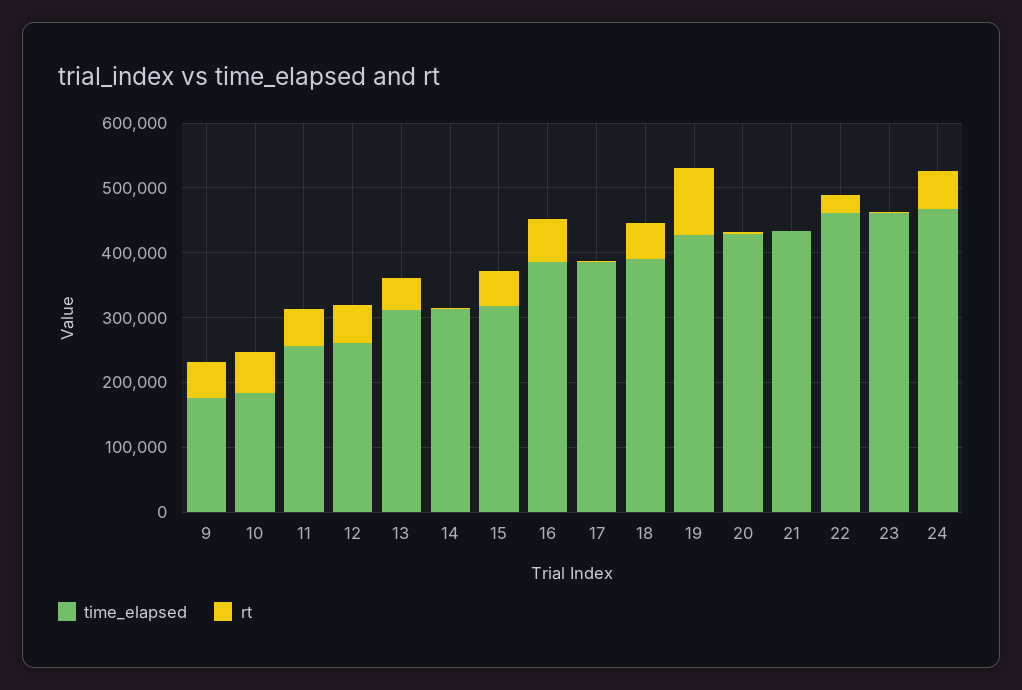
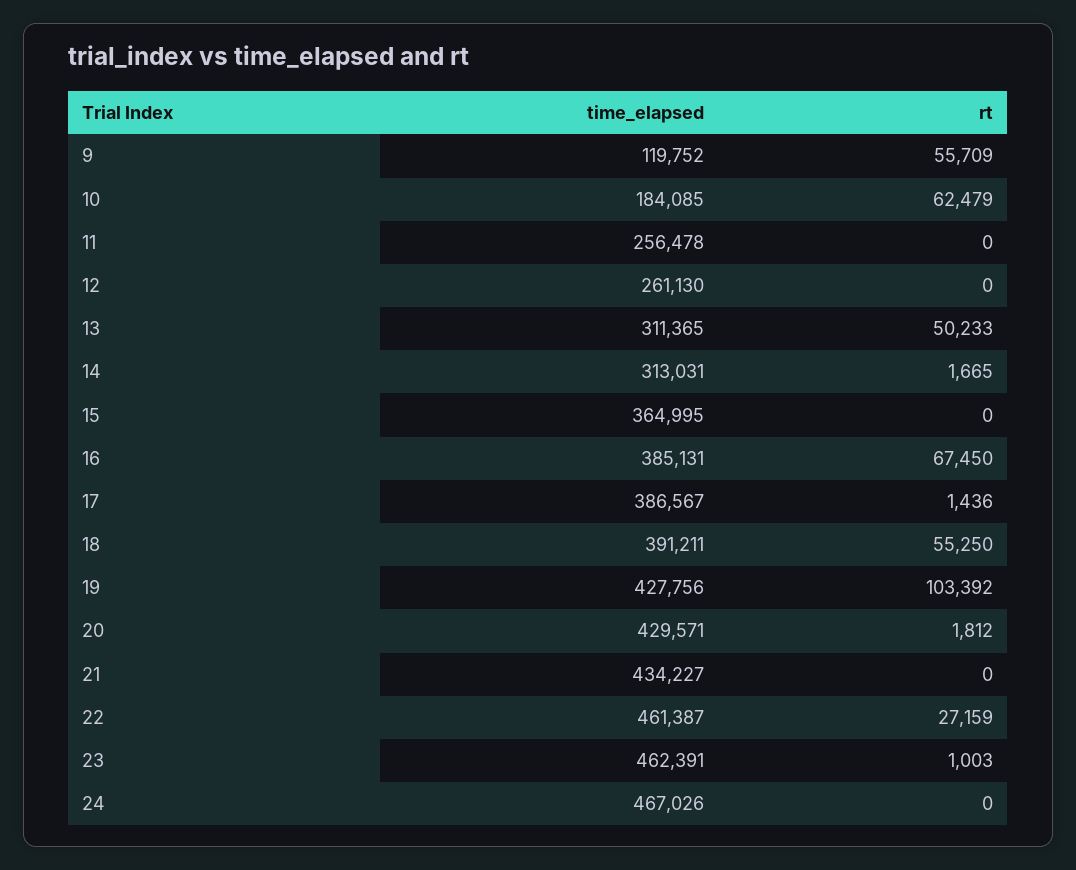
time_elapsed, 9: 180000 -> 119752
rt, 11: 60000 -> 0
rt, 12: 60000 -> 0
time_elapsed, 15: 320000 -> 364995
rt, 15: 60000 -> 0
rt, 24: 60000 -> 0

